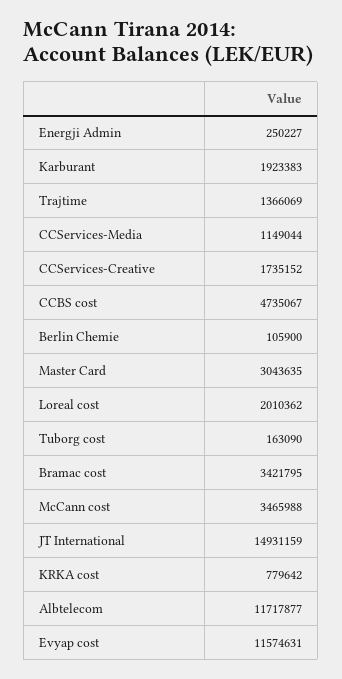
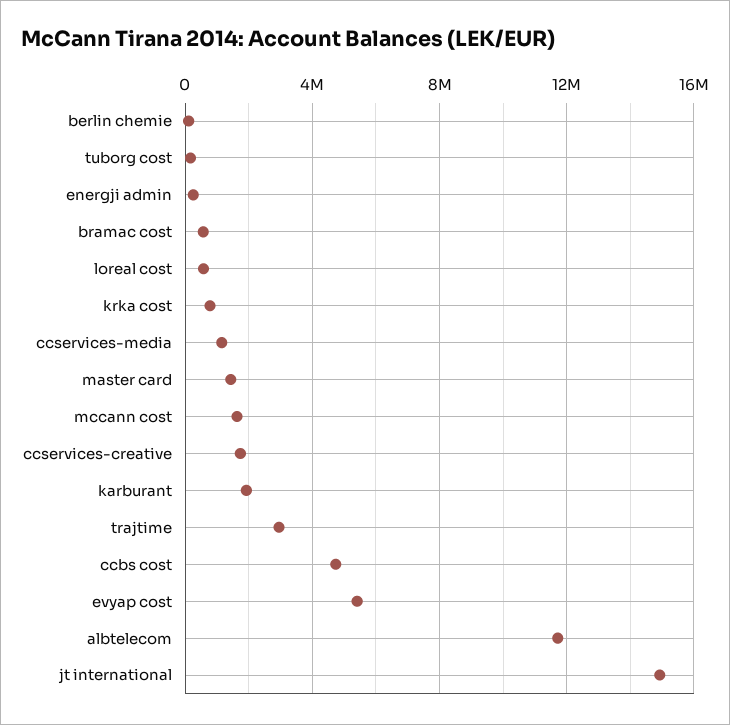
Trajtime: 1366069 -> 3000000
Master Card: 3043635 -> 1500000
Loreal cost: 2010362 -> 500000
Bramac cost: 3421795 -> 500000
McCann cost: 3465988 -> 1500000
Evyap cost: 11574631 -> 5500000

